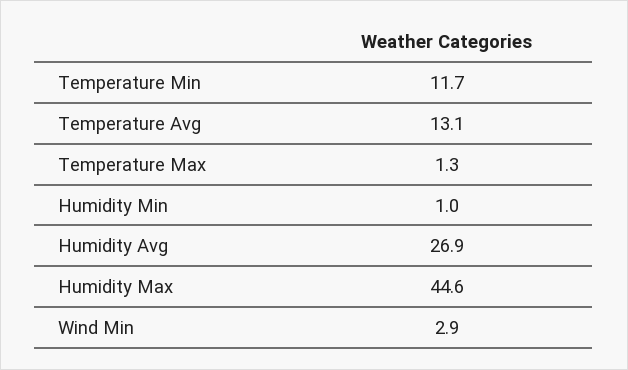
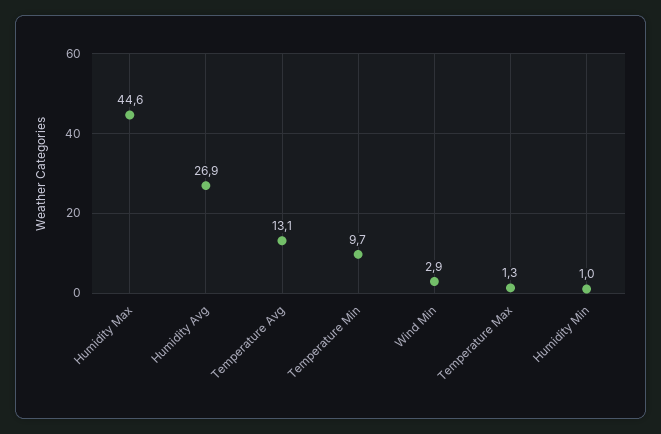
Temperature Min: 11.7 -> 9.7

